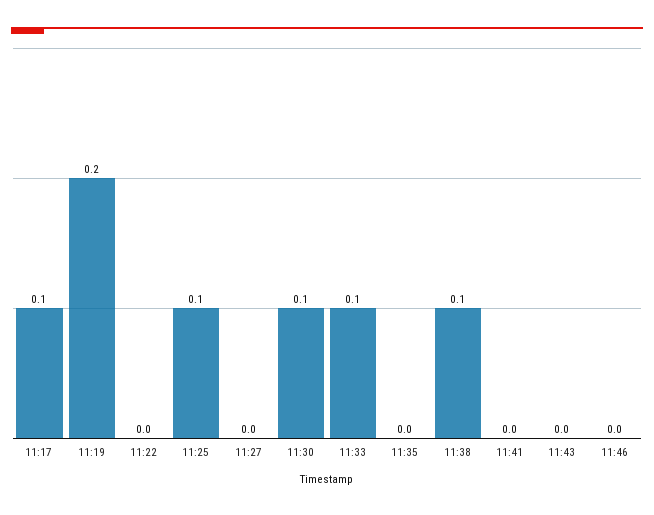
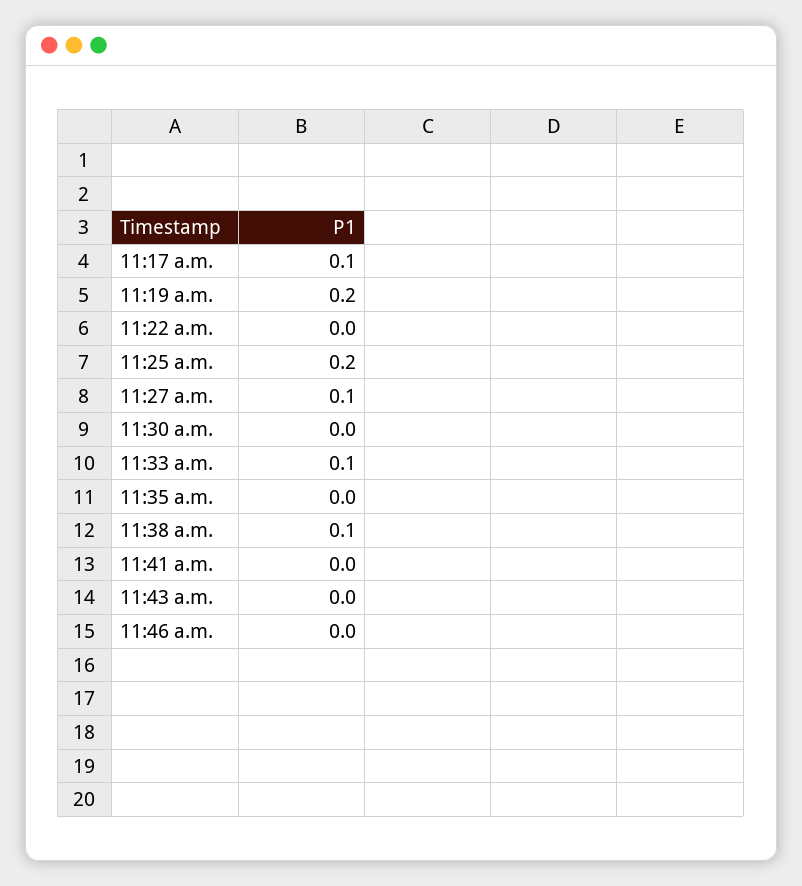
11:25: 0.1 -> 0.2
11:27: 0 -> 0.1
11:30: 0.1 -> 0

